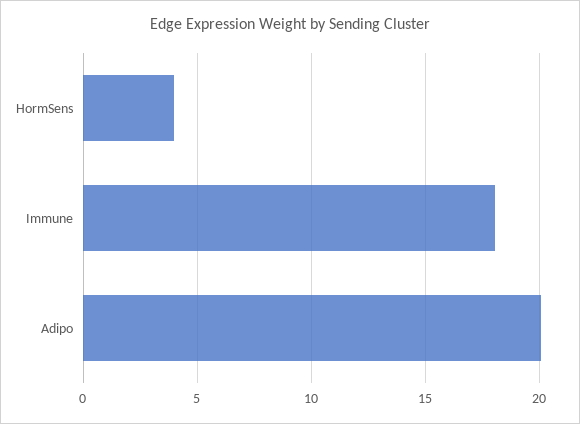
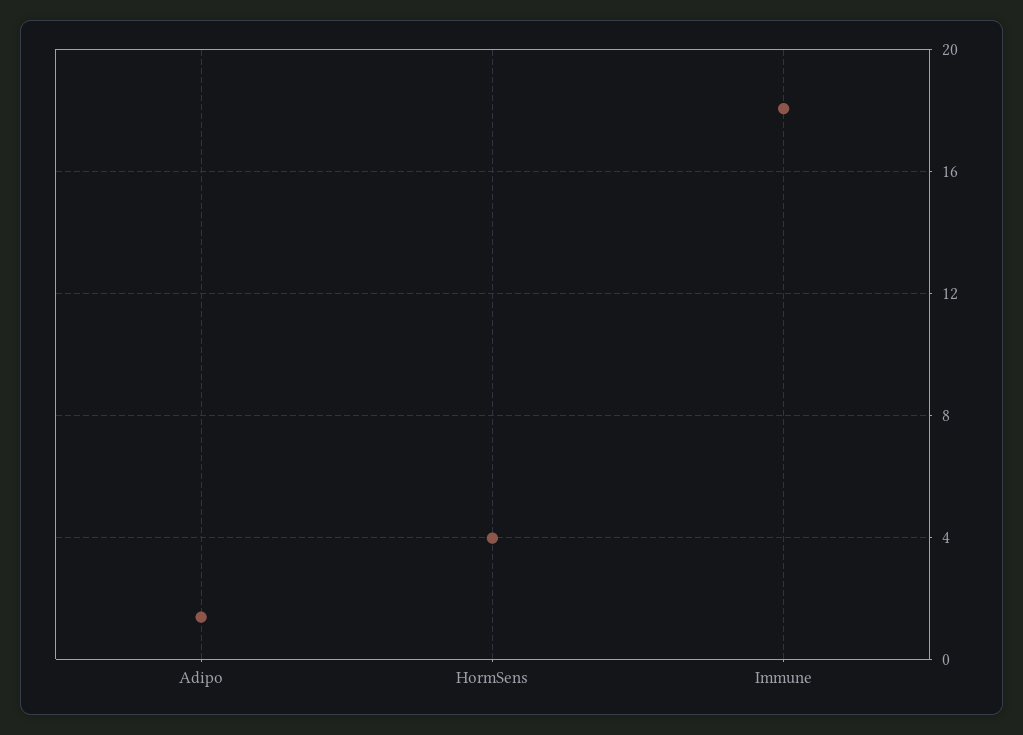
Adipo: 20 -> 1.5

